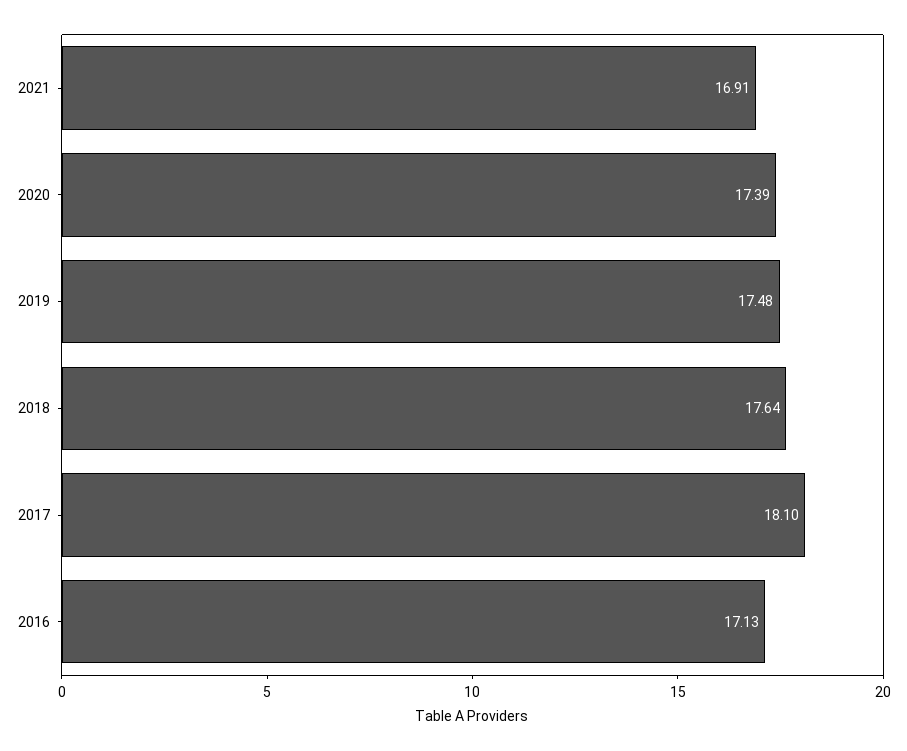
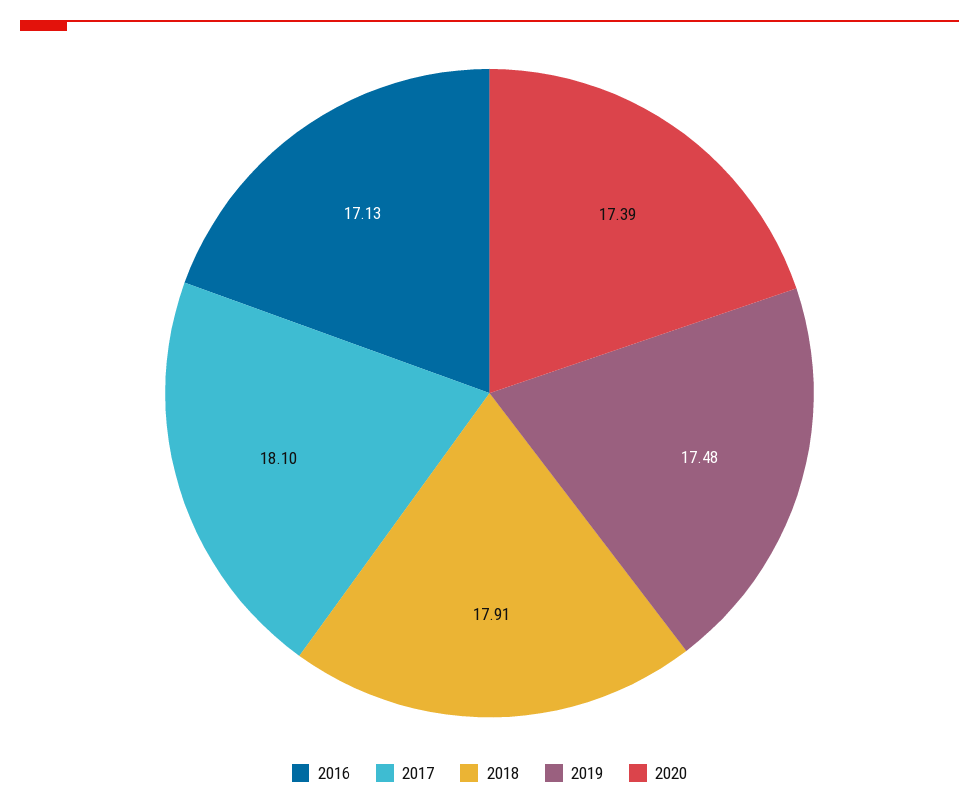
2021: 16.91 -> none
2018: 17.64 -> 17.91

